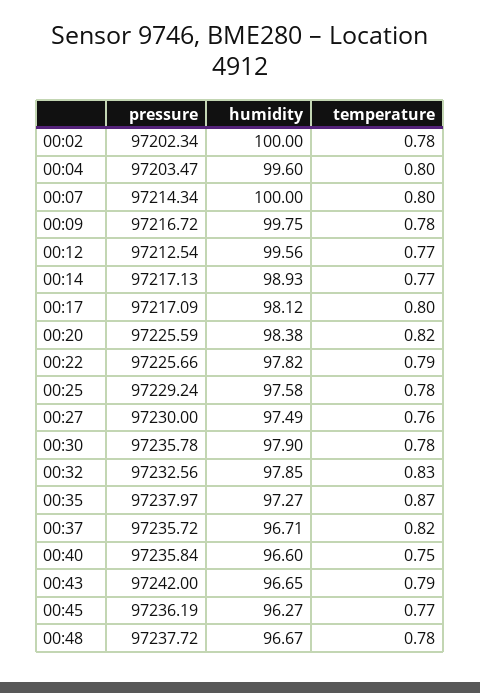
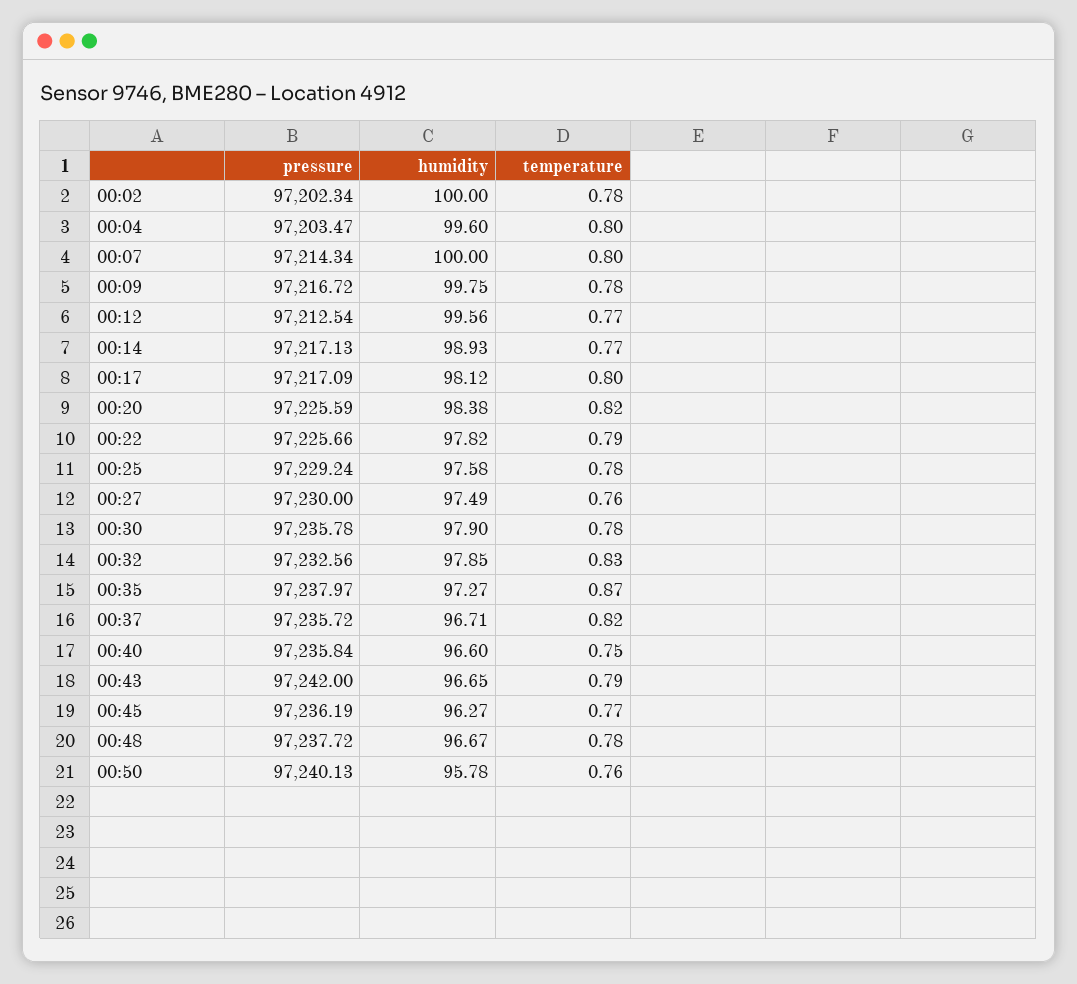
pressure, 00:50: none -> 97240.13
humidity, 00:50: none -> 95.78
temperature, 00:50: none -> 0.76

